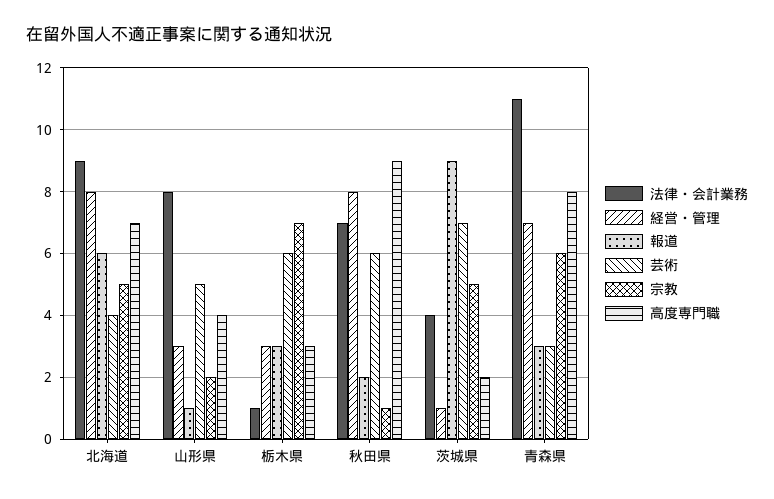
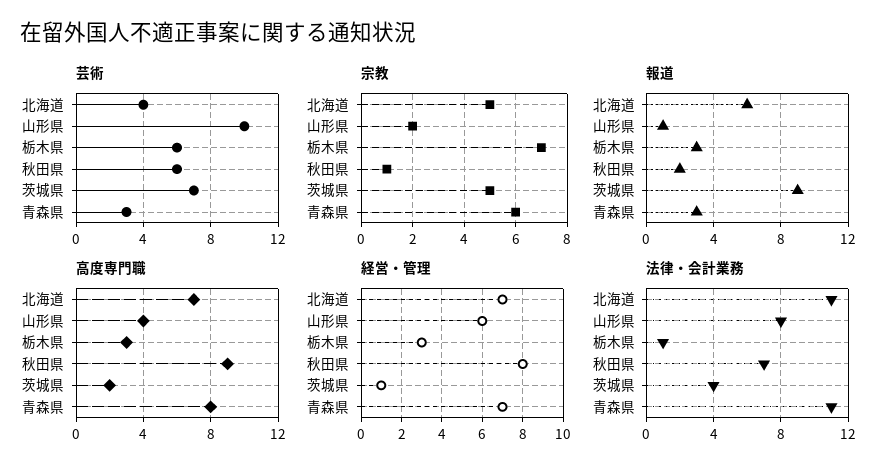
法律・会計業務, 北海道: 9 -> 11
経営・管理, 北海道: 8 -> 7
経営・管理, 山形県: 3 -> 6
芸術, 山形県: 5 -> 10

